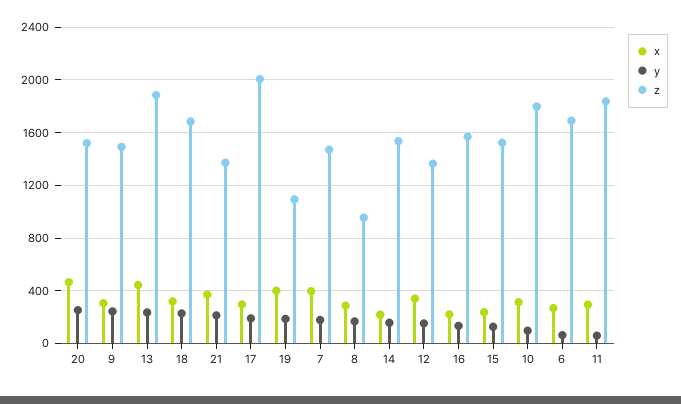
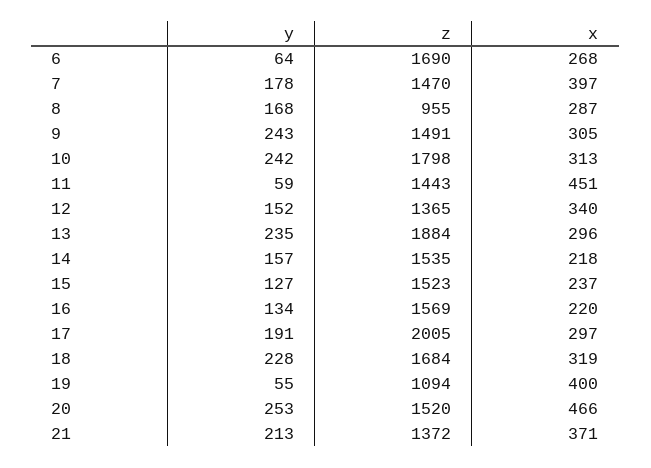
x, 13: 450 -> 296
y, 19: 200 -> 55
y, 10: 100 -> 242
x, 11: 300 -> 451
z, 11: 1850 -> 1443

